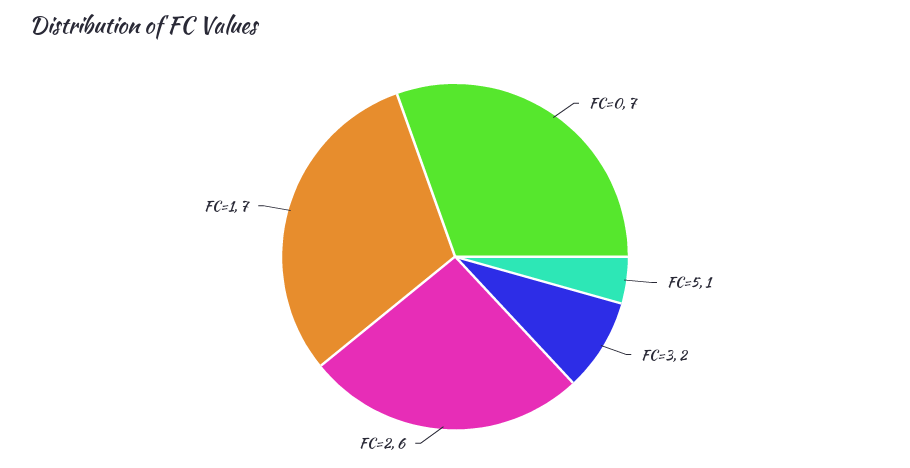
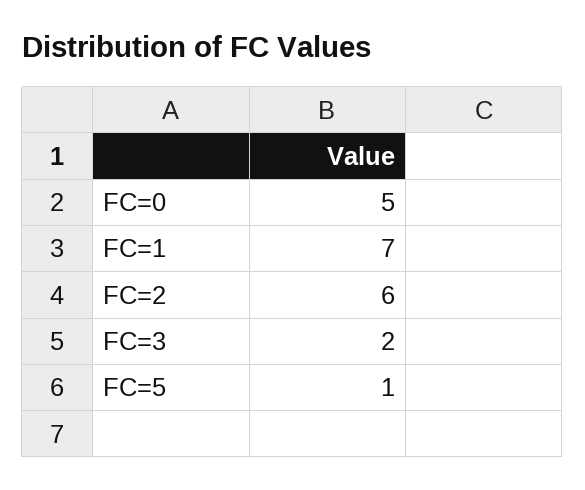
FC=0: 7 -> 5

